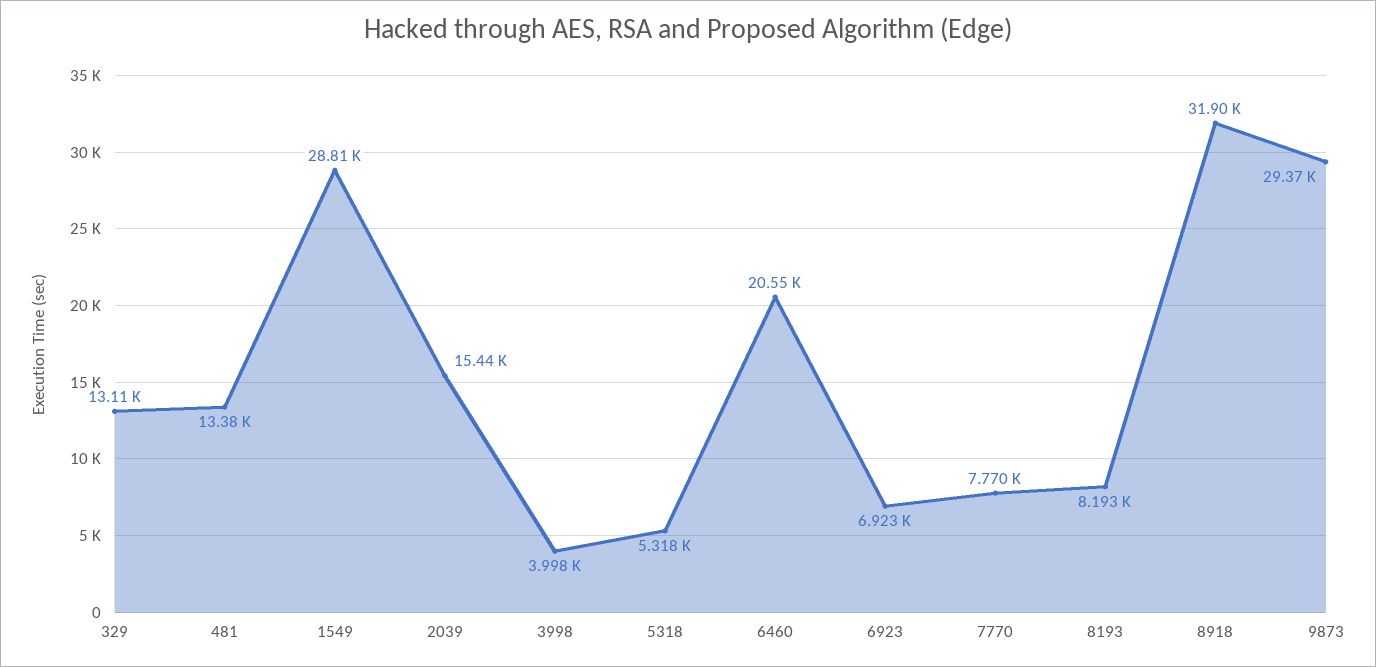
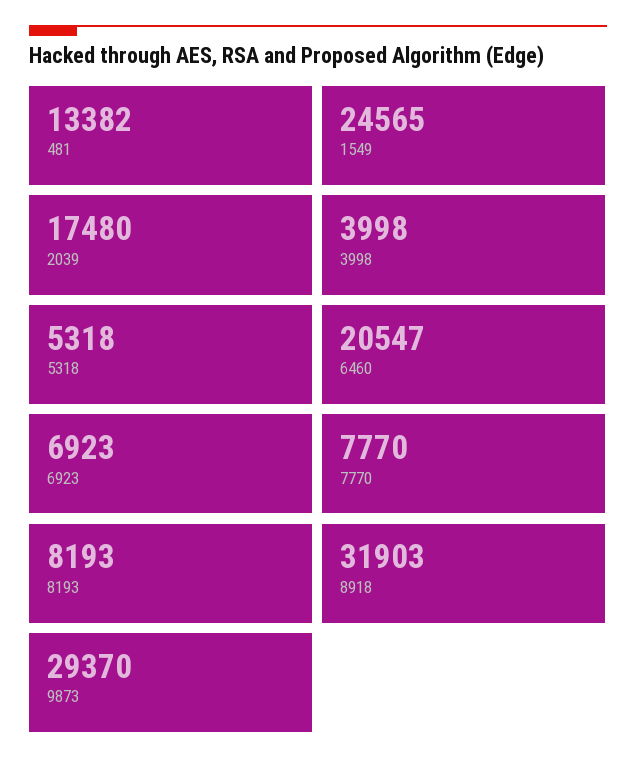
329: 13110 -> none
1549: 28810 -> 24565
2039: 15440 -> 17480

